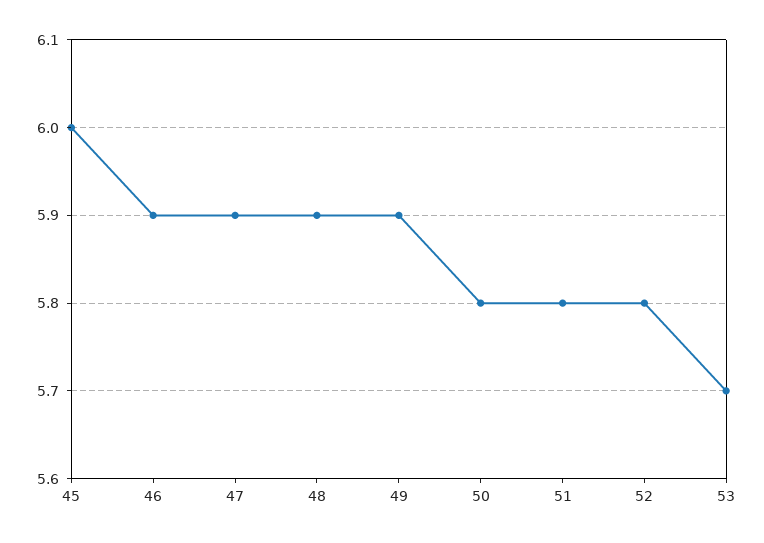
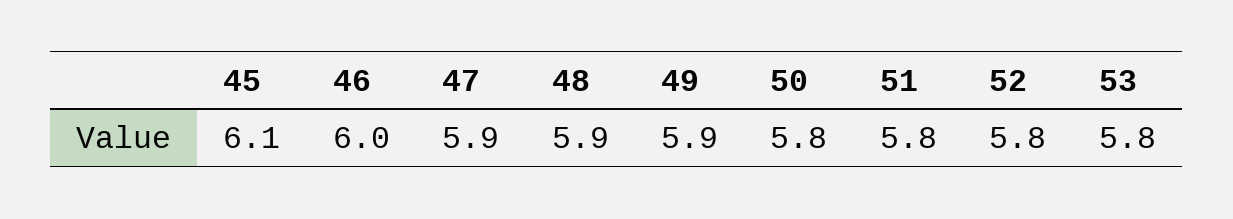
45: 6 -> 6.1
46: 5.9 -> 6
53: 5.7 -> 5.8

